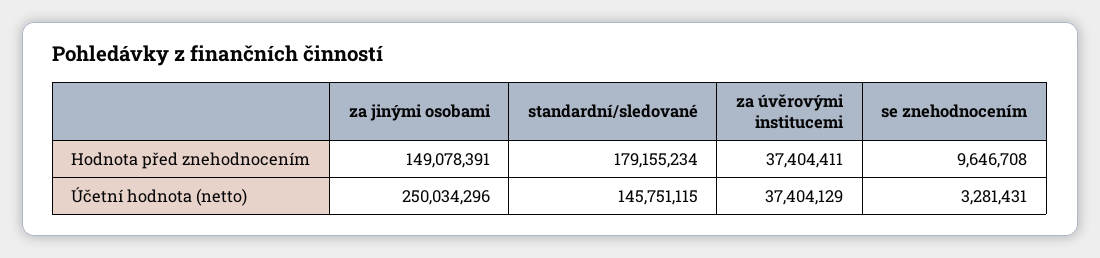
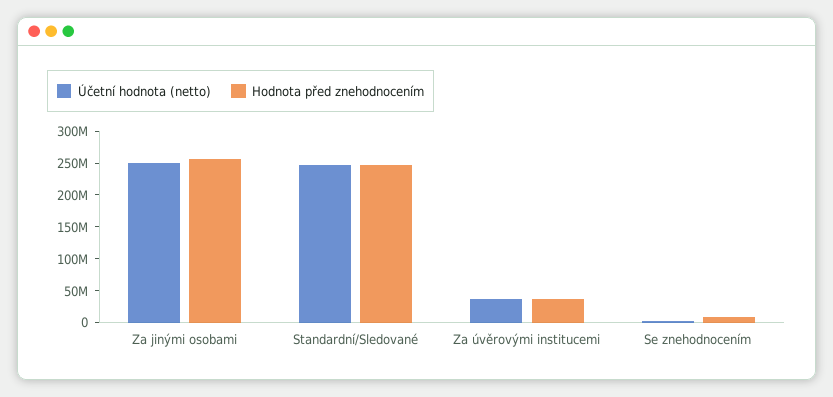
Hodnota před znehodnocením, za jinými osobami: 149078391 -> 250000000
Hodnota před znehodnocením, standardní/sledované: 179155234 -> 250000000
Účetní hodnota (netto), standardní/sledované: 145751115 -> 250000000

